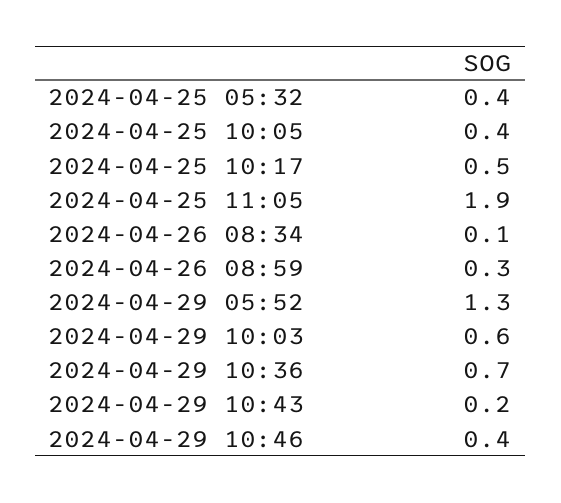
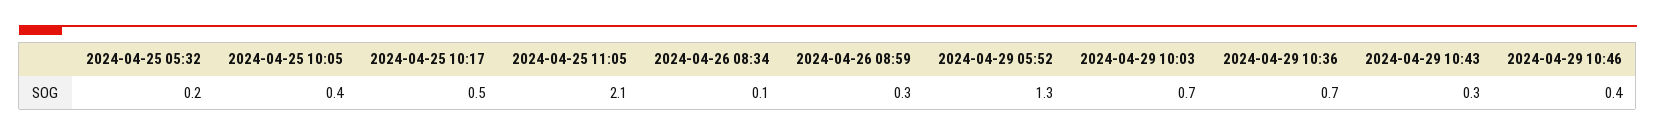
2024-04-25 05:32: 0.4 -> 0.2
2024-04-25 11:05: 1.9 -> 2.1
2024-04-29 10:03: 0.6 -> 0.7
2024-04-29 10:43: 0.2 -> 0.3

